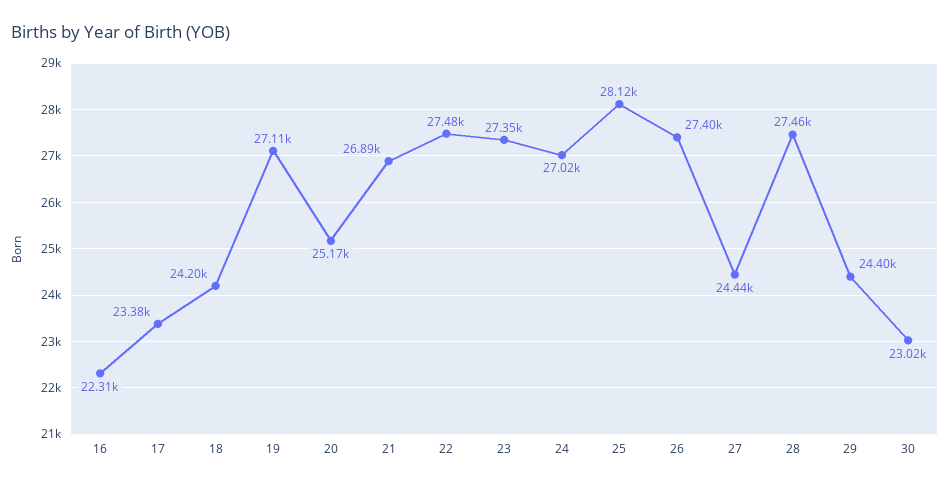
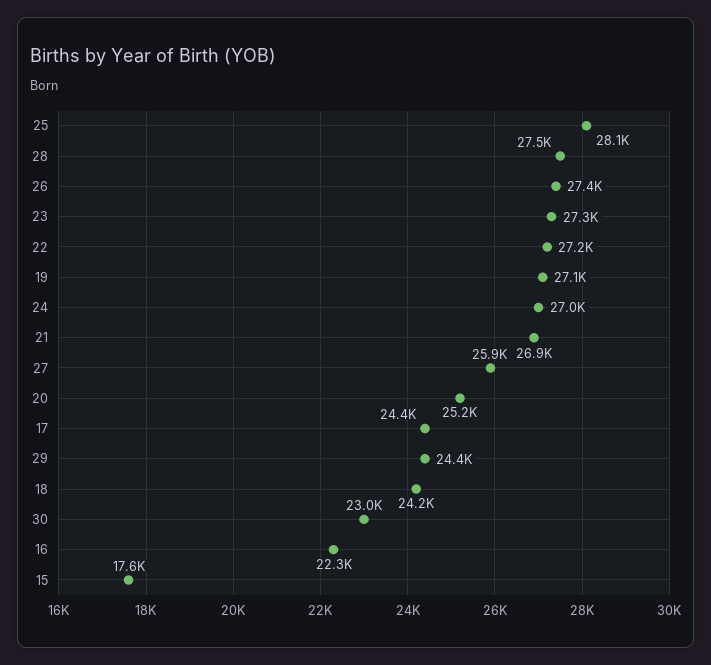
17: 23380 -> 24400
22: 27480 -> 27200
27: 24440 -> 25900
15: none -> 17600

